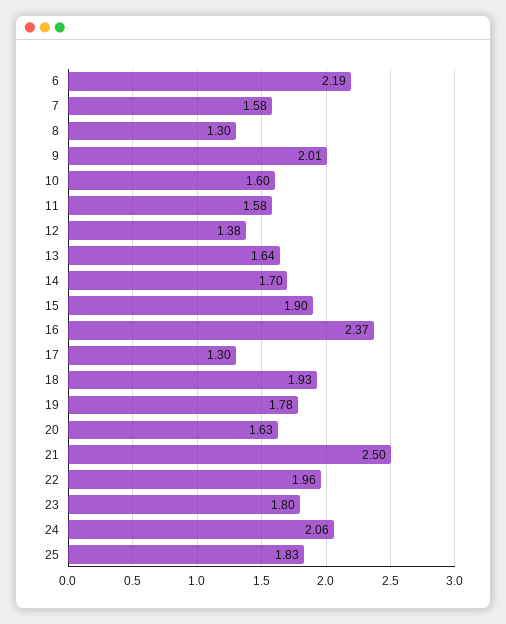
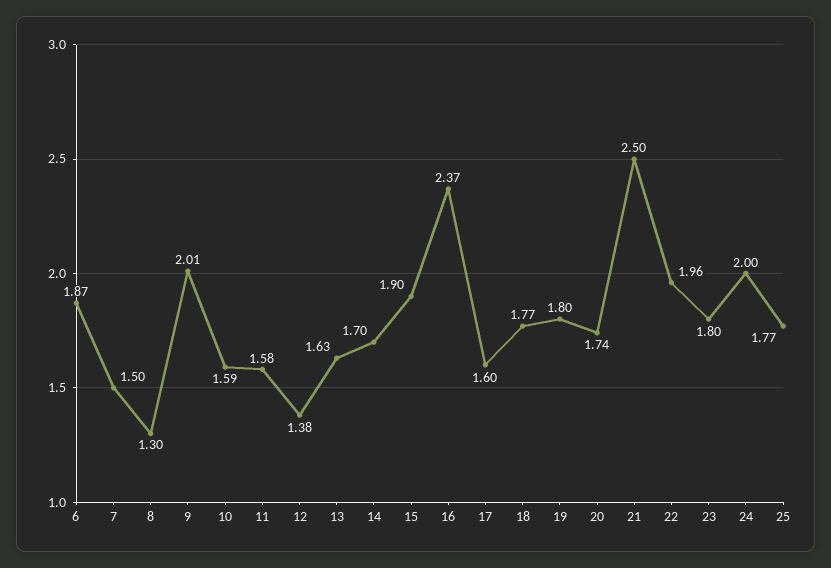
6: 2.19 -> 1.87
7: 1.58 -> 1.5
10: 1.6 -> 1.59
13: 1.64 -> 1.63
17: 1.3 -> 1.6
18: 1.93 -> 1.77
19: 1.78 -> 1.8
20: 1.63 -> 1.74
24: 2.06 -> 2
25: 1.83 -> 1.77

